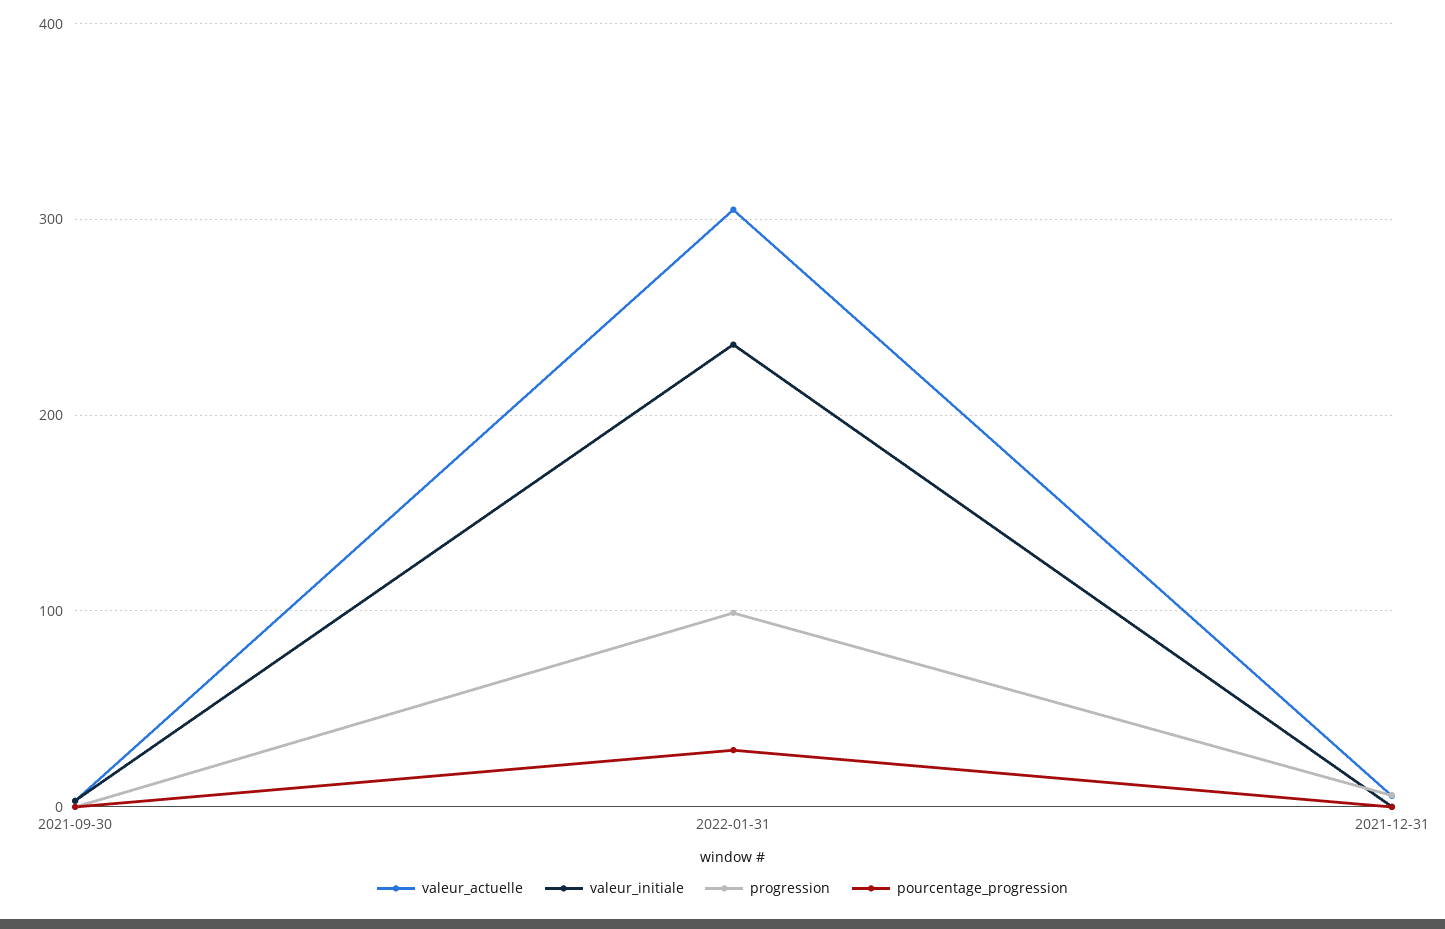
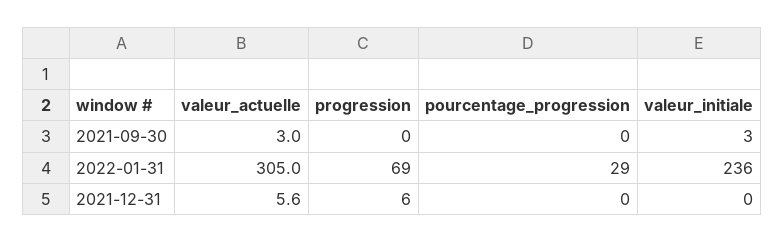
progression, 2022-01-31: 100 -> 69

